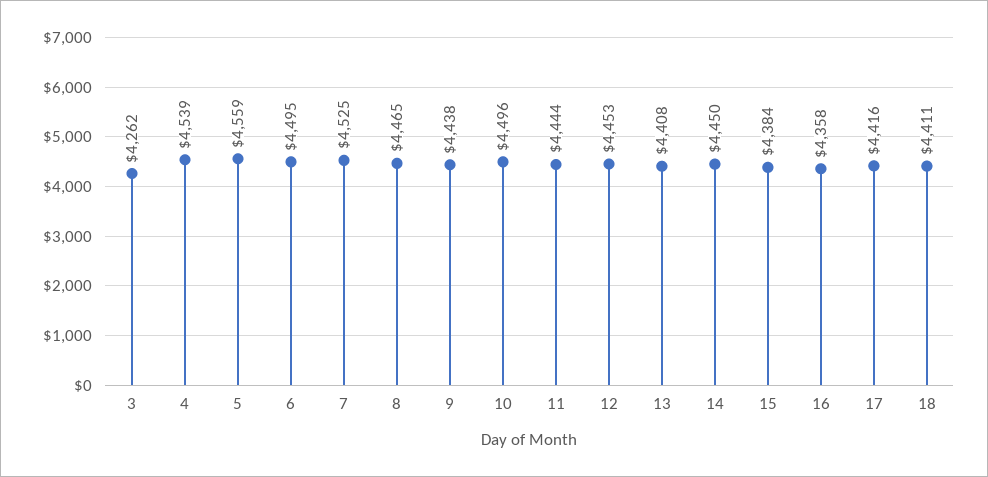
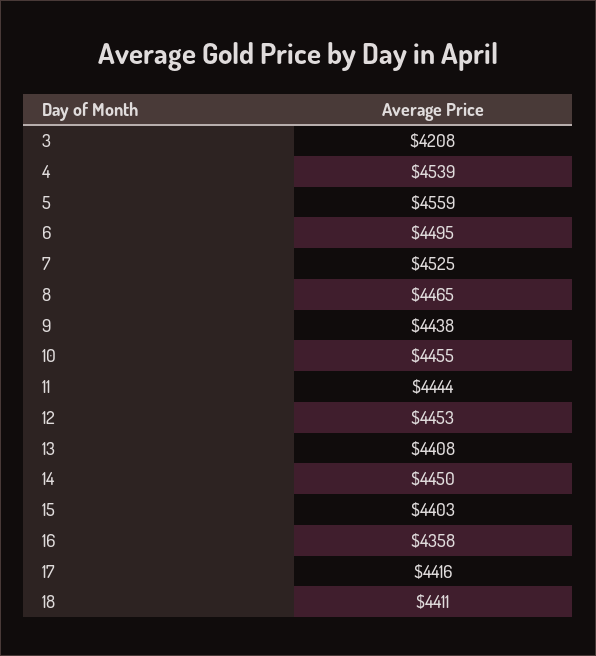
3: 4262 -> 4208
10: 4496 -> 4455
15: 4384 -> 4403

